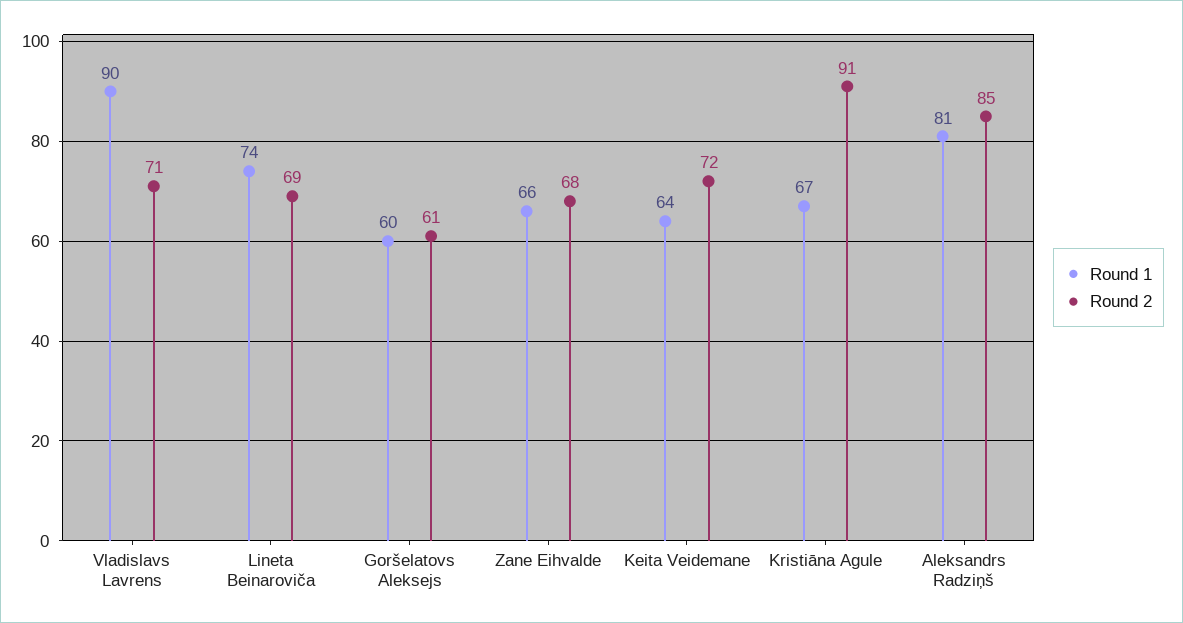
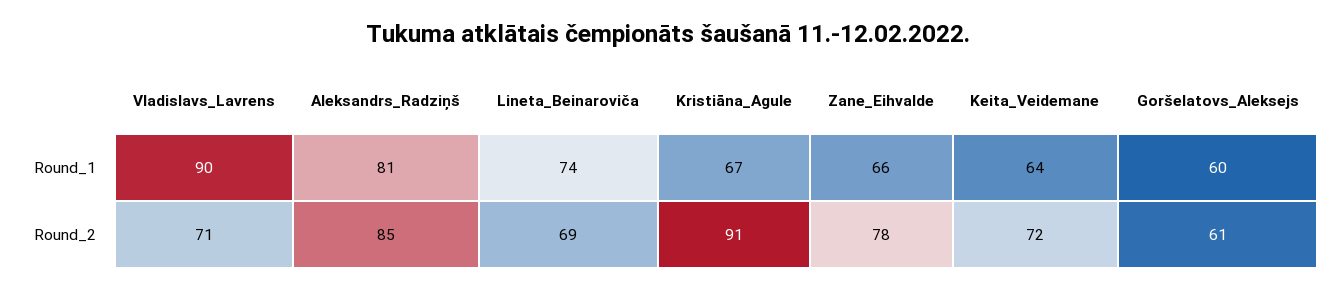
Round 2, Zane Eihvalde: 68 -> 78

